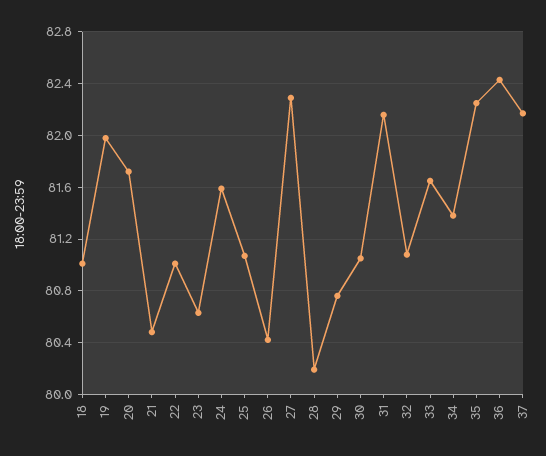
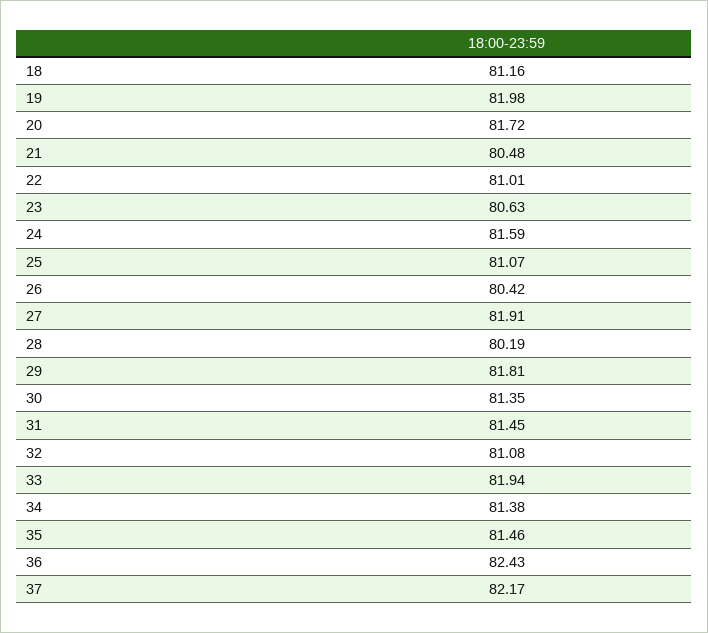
18: 81 -> 81.16
27: 82.3 -> 81.91
29: 80.75 -> 81.81
30: 81.05 -> 81.35
31: 82.15 -> 81.45
33: 81.65 -> 81.94
35: 82.25 -> 81.46

